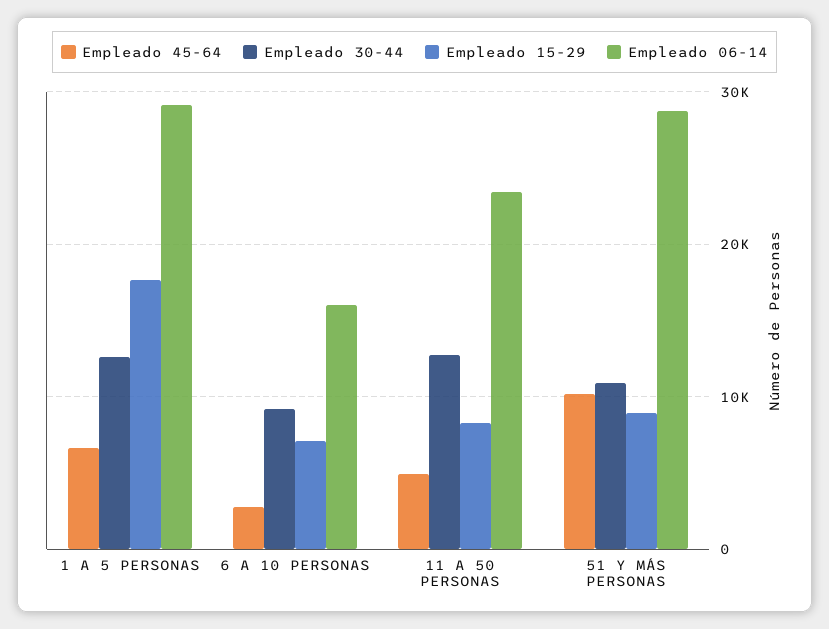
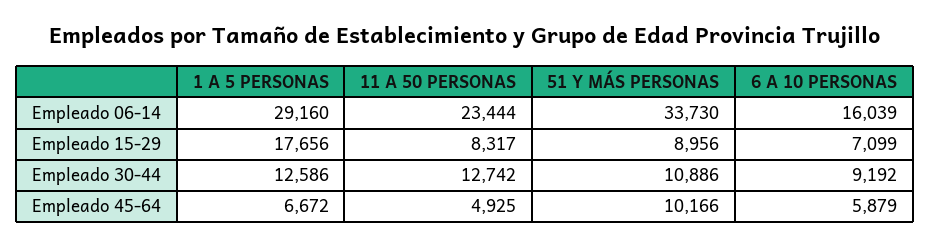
Empleado 45-64, 6 A 10 PERSONAS: 3000 -> 5879
Empleado 06-14, 51 Y MÁS PERSONAS: 29000 -> 33730

